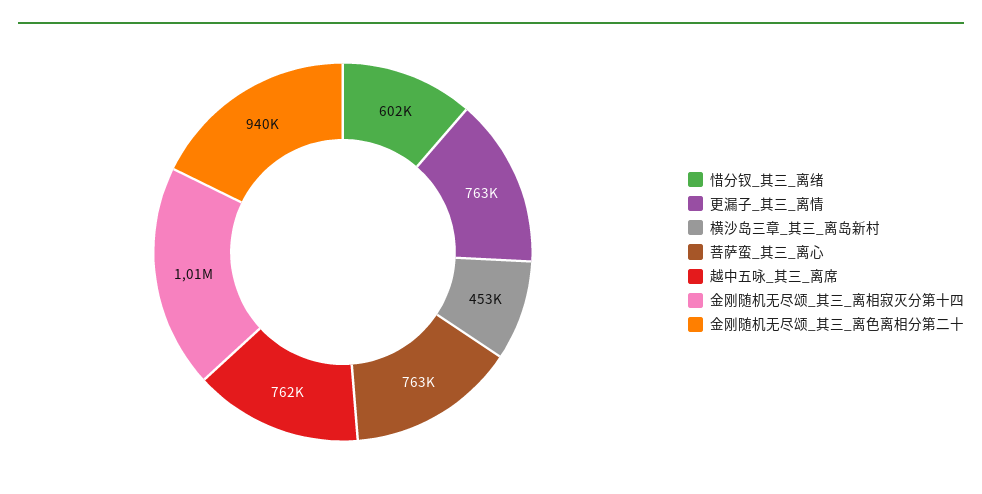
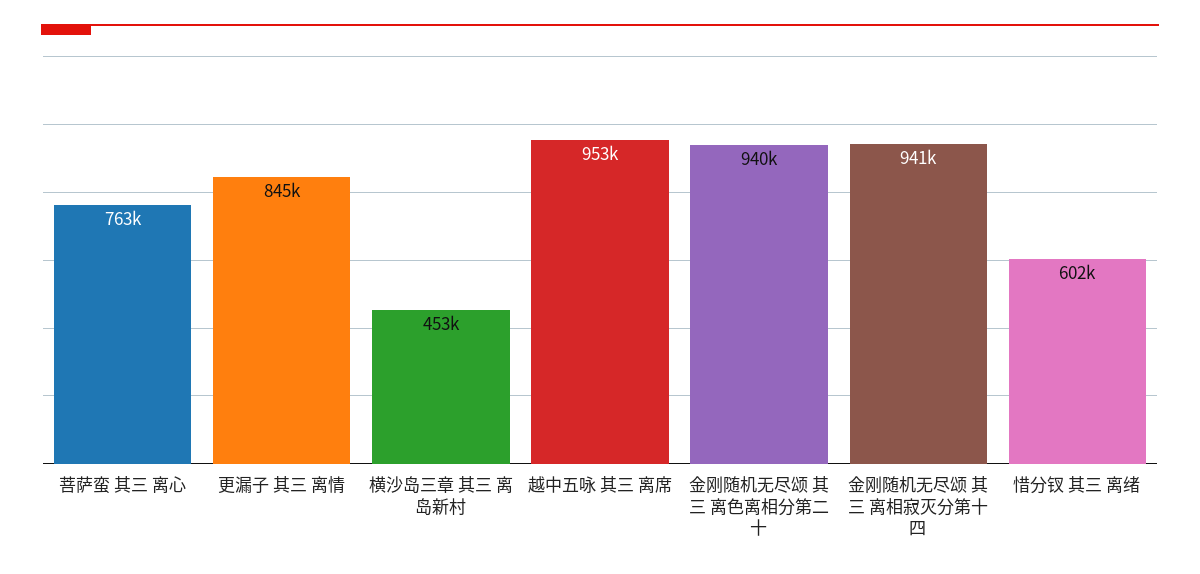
更漏子_其三_离情: 763000 -> 845000
越中五咏_其三_离席: 762000 -> 953000
金刚随机无尽颂_其三_离相寂灭分第十四: 1010000 -> 941000

